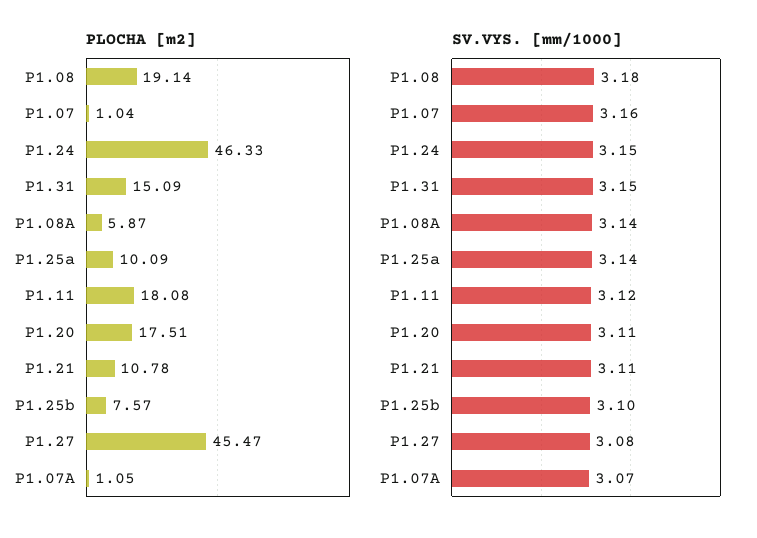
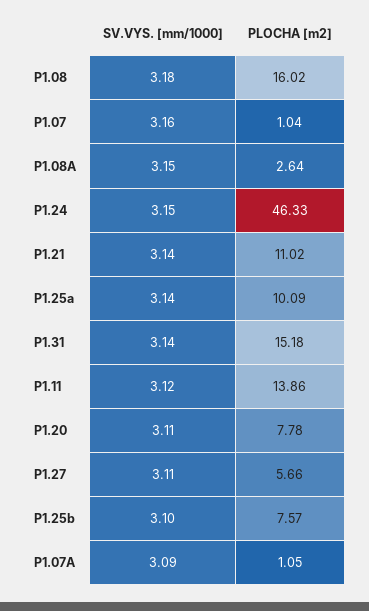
PLOCHA [m2], P1.08: 19.14 -> 16.02
PLOCHA [m2], P1.31: 15.09 -> 15.18
PLOCHA [m2], P1.08A: 5.87 -> 2.64
PLOCHA [m2], P1.11: 18.08 -> 13.86
PLOCHA [m2], P1.20: 17.51 -> 7.78
PLOCHA [m2], P1.21: 10.78 -> 11.02
PLOCHA [m2], P1.27: 45.47 -> 5.66
SV.VYS. [mm/1000], P1.31: 3.15 -> 3.14
SV.VYS. [mm/1000], P1.08A: 3.14 -> 3.15
SV.VYS. [mm/1000], P1.21: 3.11 -> 3.14
SV.VYS. [mm/1000], P1.27: 3.08 -> 3.11
SV.VYS. [mm/1000], P1.07A: 3.07 -> 3.09

